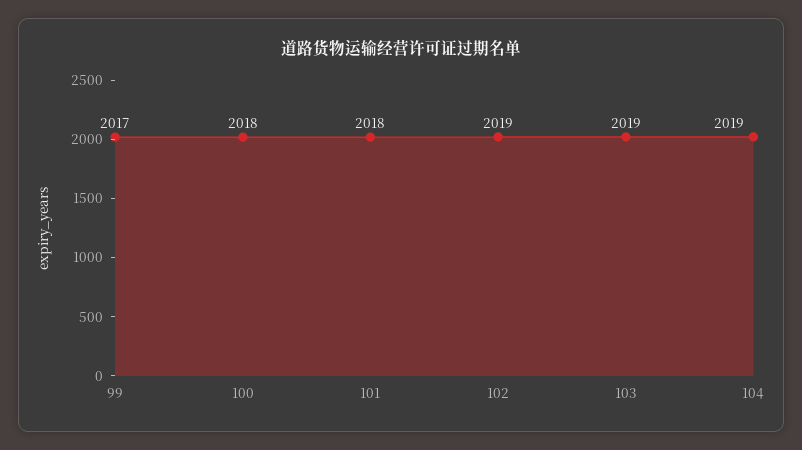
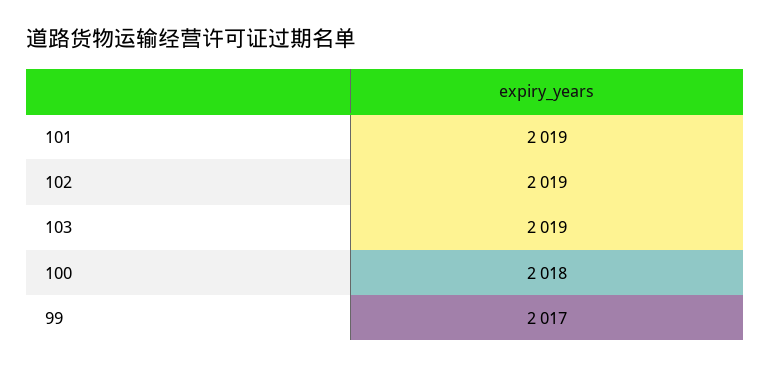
101: 2018 -> 2019
104: 2019 -> none

